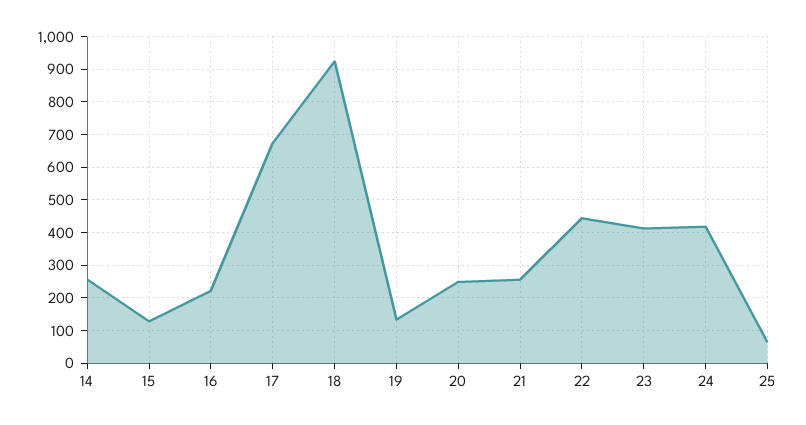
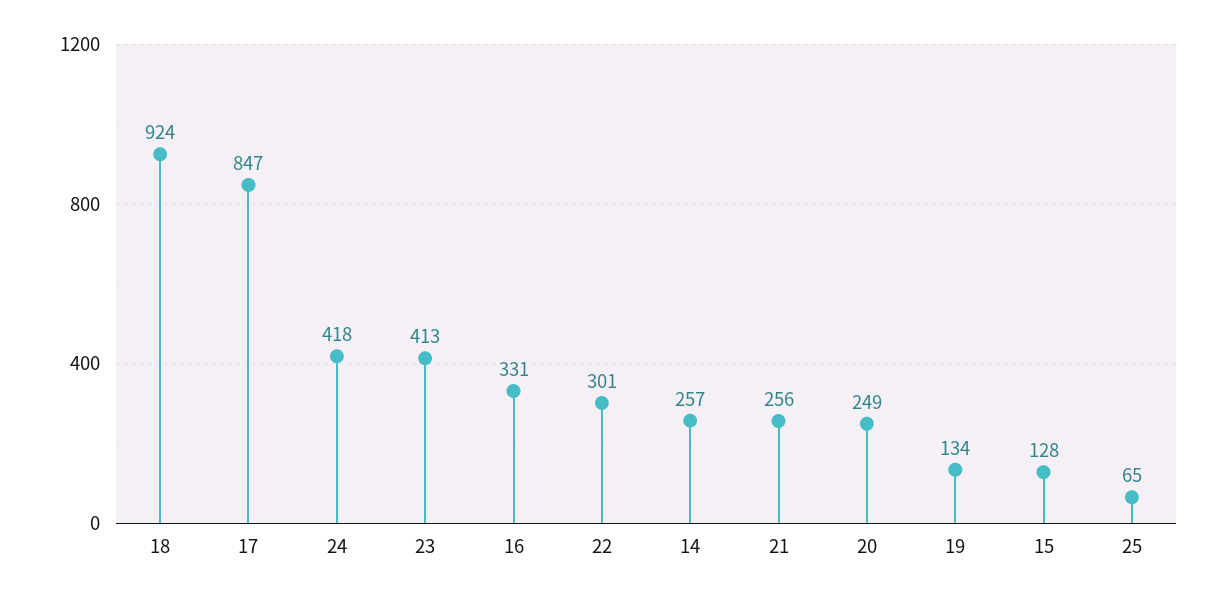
16: 220 -> 331
17: 680 -> 847
22: 440 -> 301

